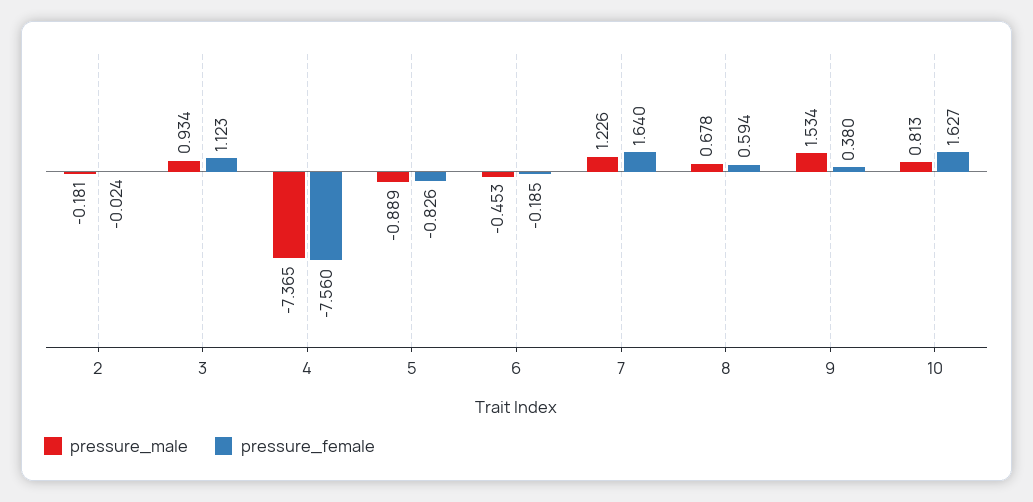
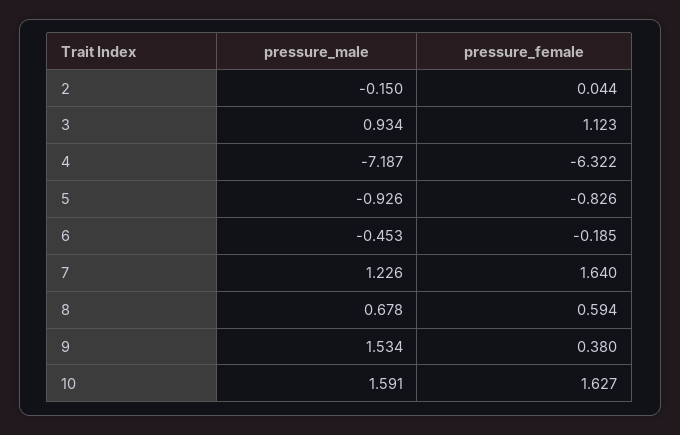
pressure_male, 2: -0.181 -> -0.15
pressure_female, 2: -0.024 -> 0.044
pressure_male, 4: -7.365 -> -7.187
pressure_female, 4: -7.56 -> -6.322
pressure_male, 5: -0.889 -> -0.926
pressure_male, 10: 0.813 -> 1.591

